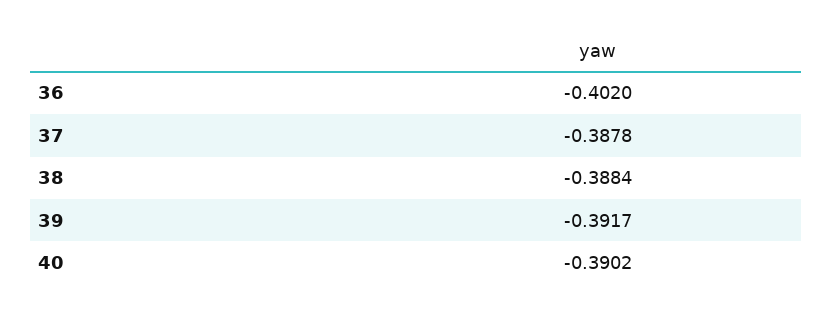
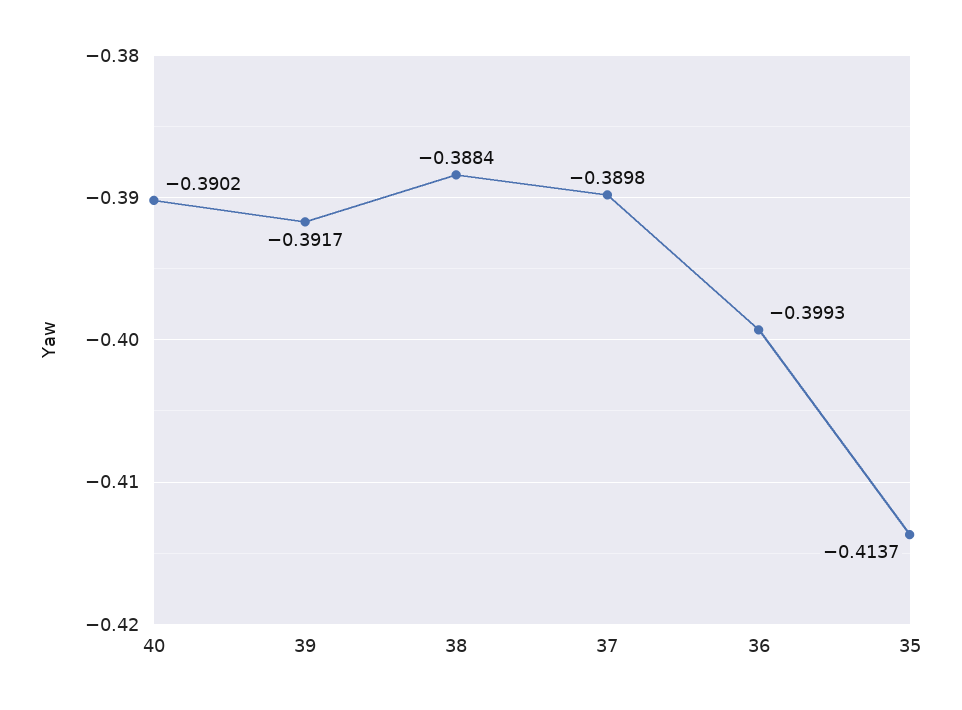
36: -0.402 -> -0.3993
37: -0.3878 -> -0.3898
35: none -> -0.4137

